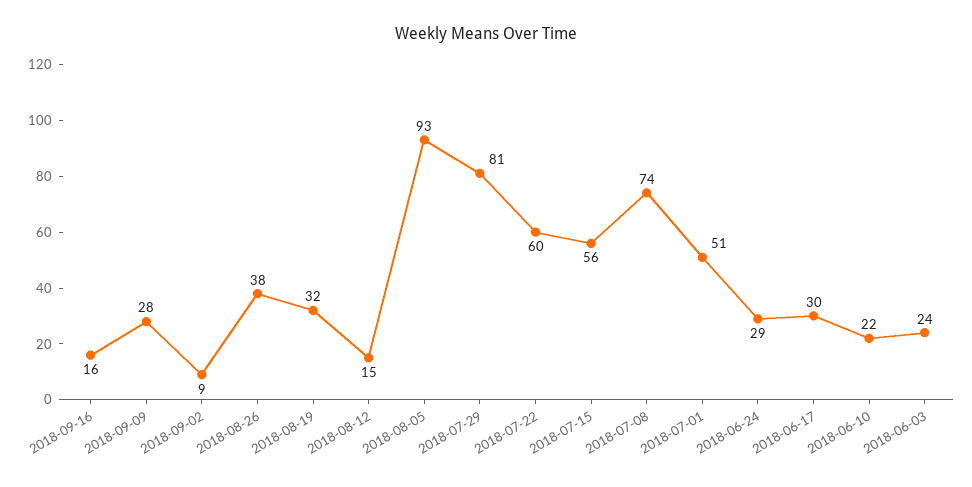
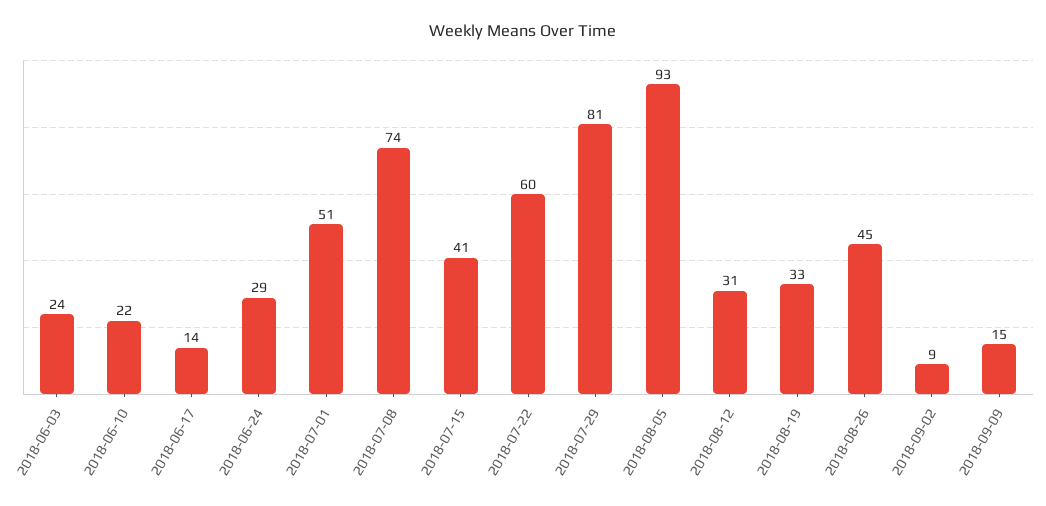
2018-09-16: 16 -> none
2018-09-09: 28 -> 15
2018-08-26: 38 -> 45
2018-08-19: 32 -> 33
2018-08-12: 15 -> 31
2018-07-15: 56 -> 41
2018-06-17: 30 -> 14

